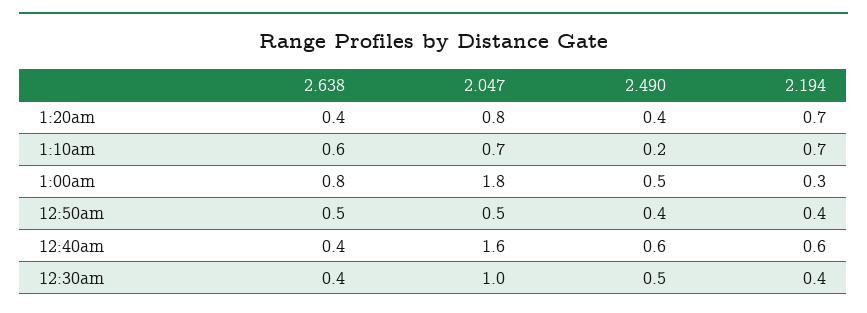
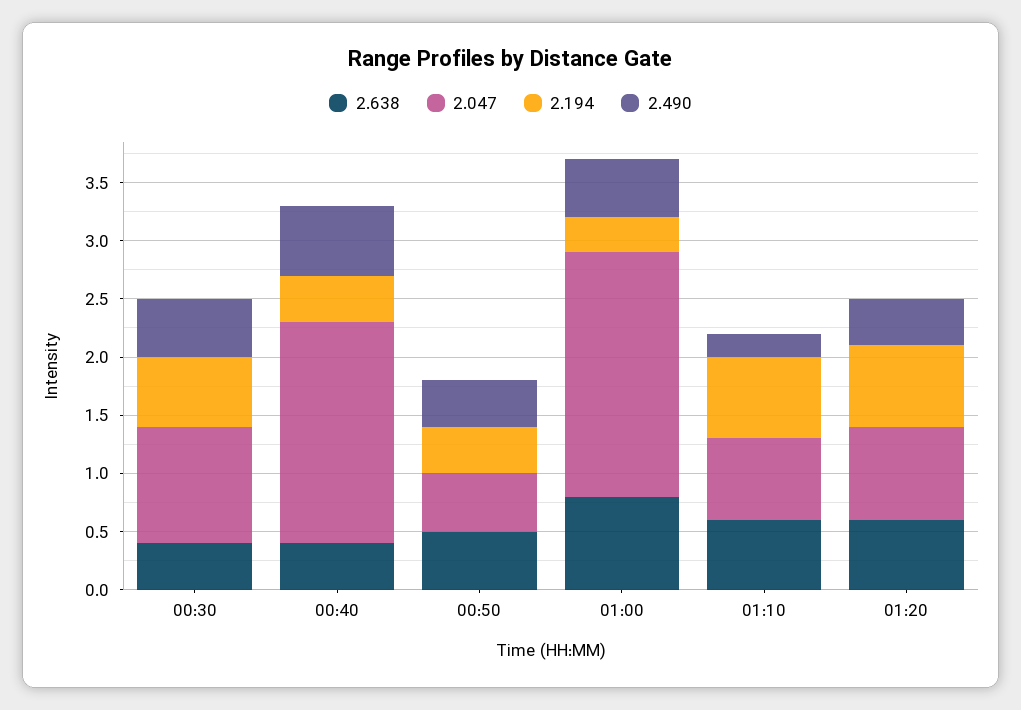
2.638, 1:20am: 0.4 -> 0.6
2.047, 1:00am: 1.8 -> 2.1
2.047, 12:40am: 1.6 -> 1.9
2.194, 12:40am: 0.6 -> 0.4
2.194, 12:30am: 0.4 -> 0.6

